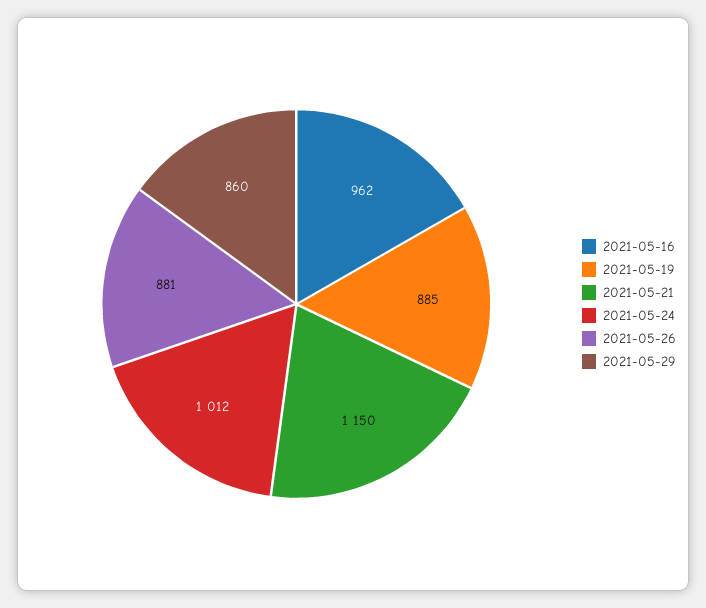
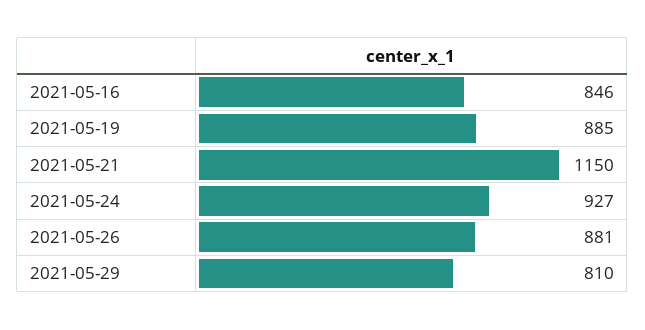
2021-05-16: 962 -> 846
2021-05-24: 1012 -> 927
2021-05-29: 860 -> 810

